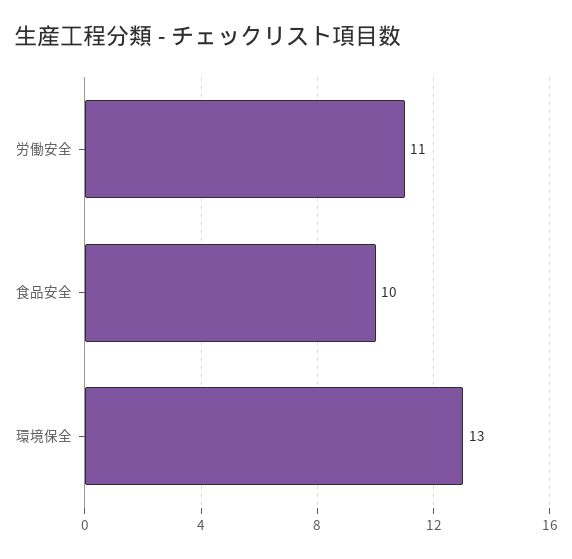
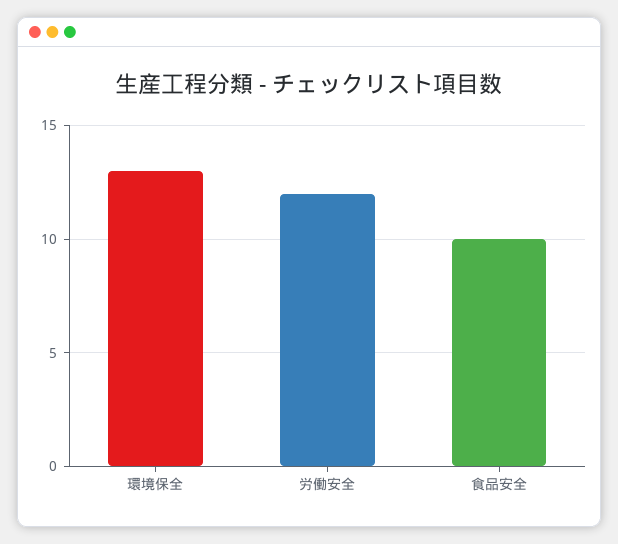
労働安全: 11 -> 12

